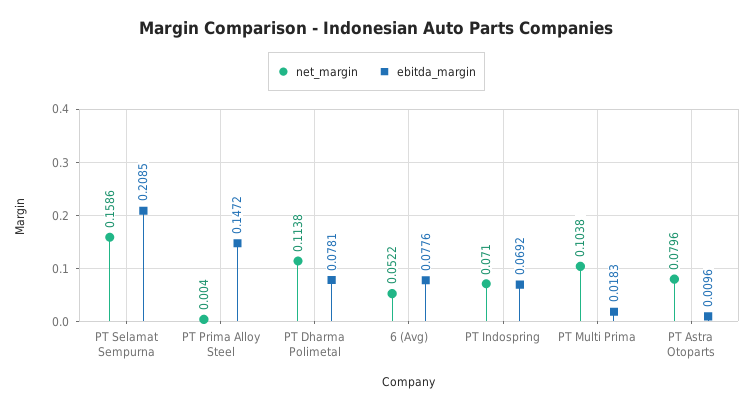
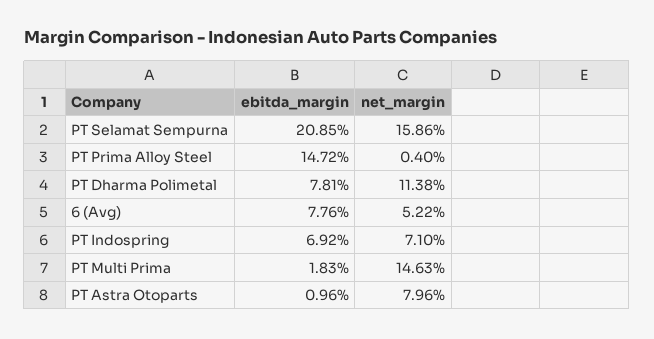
net_margin, PT Multi Prima: 0.1038 -> 0.1463

